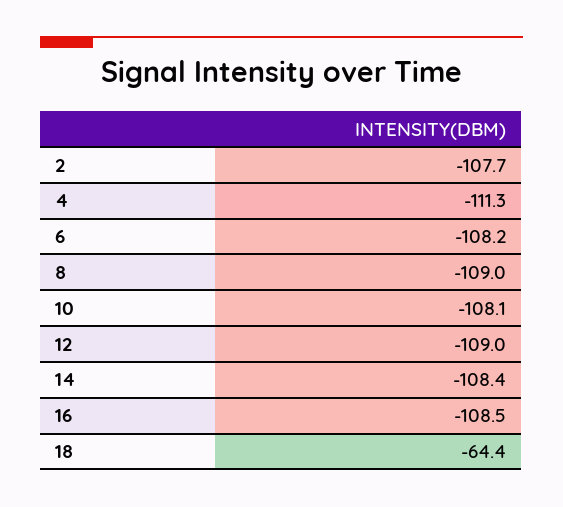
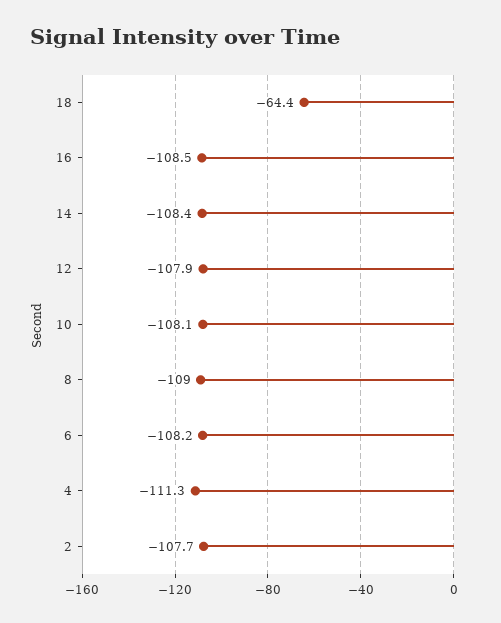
12: -109 -> -107.9

